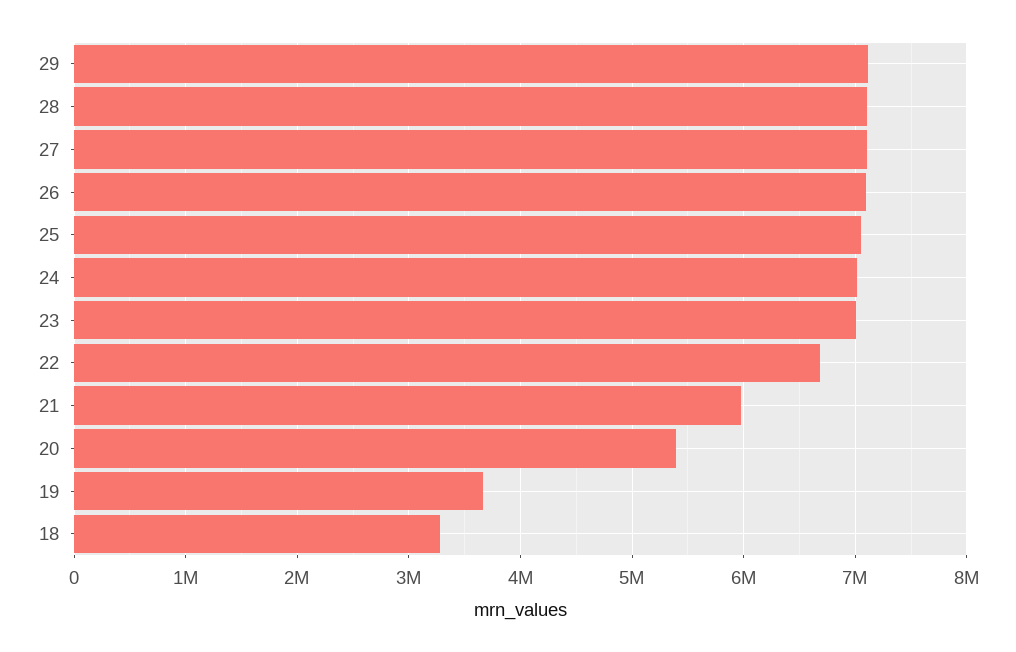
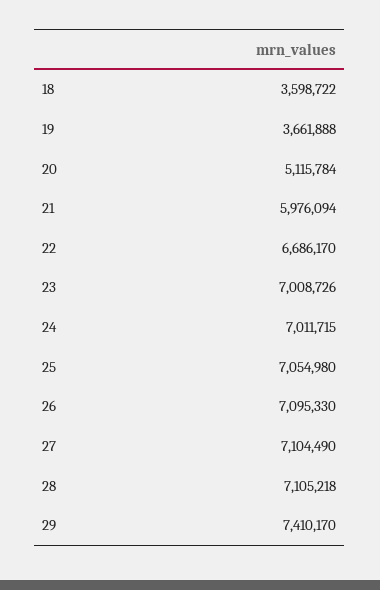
29: 7100000 -> 7410170
20: 5400000 -> 5115784
18: 3300000 -> 3598722

